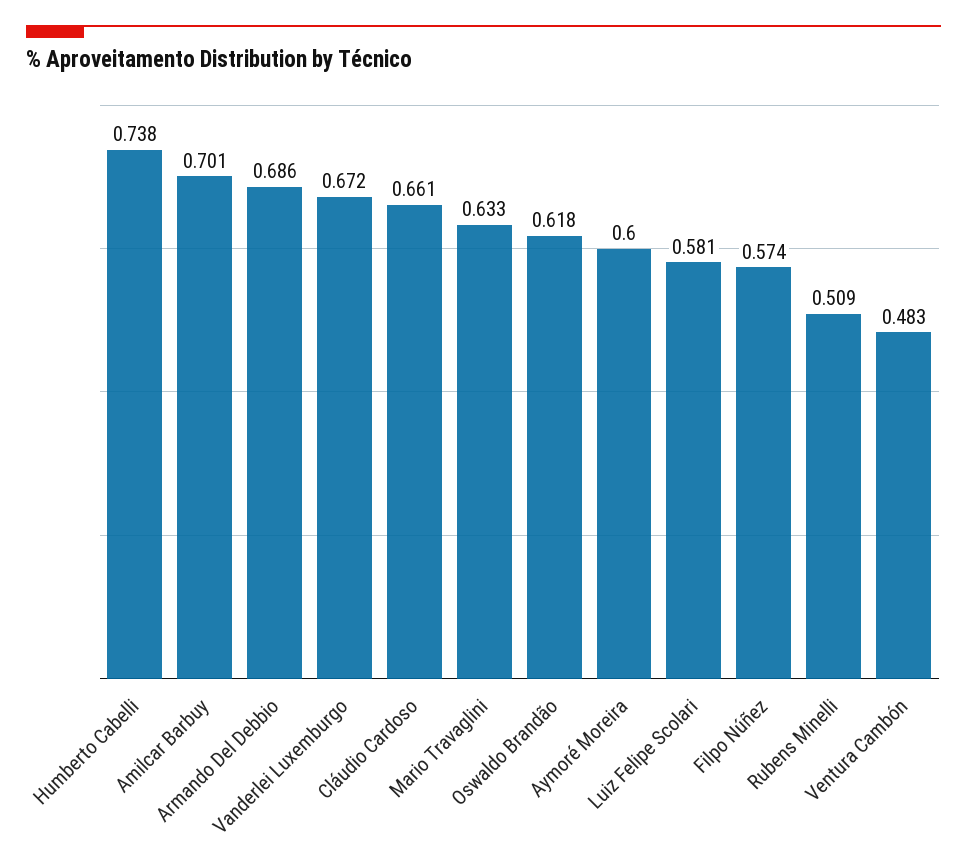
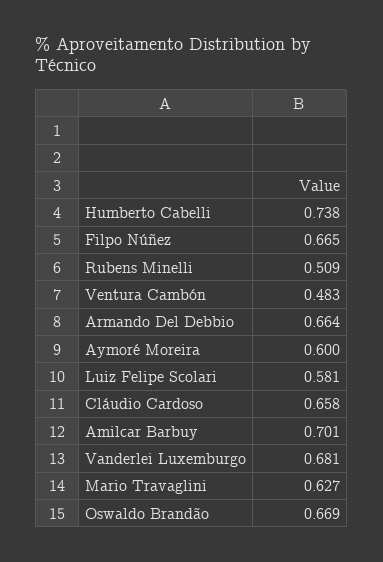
Armando Del Debbio: 0.686 -> 0.664
Vanderlei Luxemburgo: 0.672 -> 0.681
Cláudio Cardoso: 0.661 -> 0.658
Mario Travaglini: 0.633 -> 0.627
Oswaldo Brandão: 0.618 -> 0.669
Filpo Núñez: 0.574 -> 0.665

